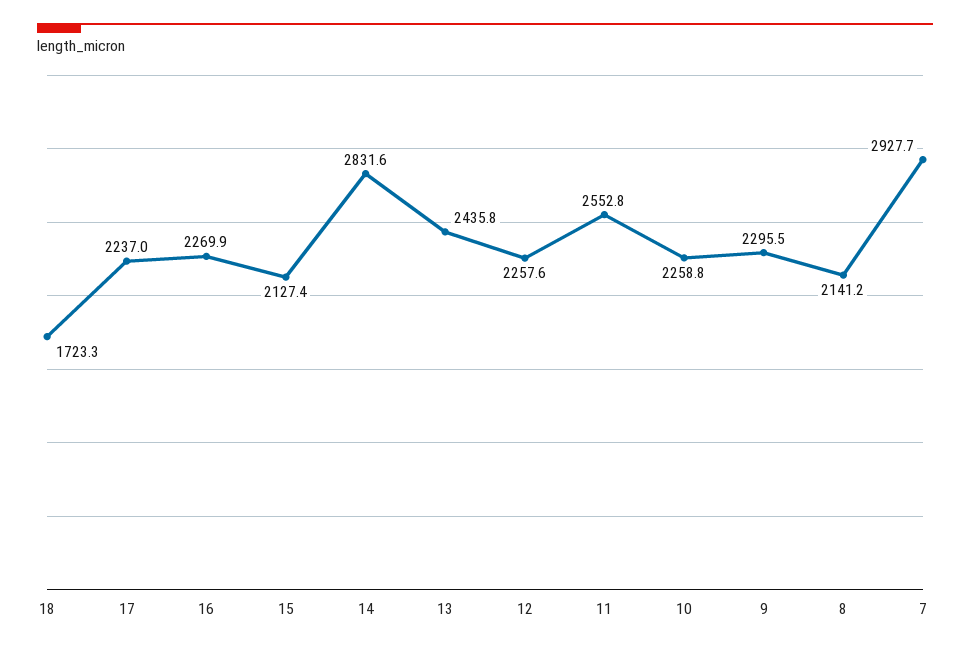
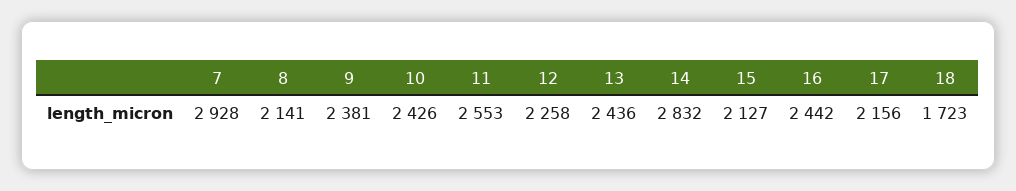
17: 2237 -> 2156
16: 2269.9 -> 2442
10: 2258.8 -> 2426
9: 2295.5 -> 2381

